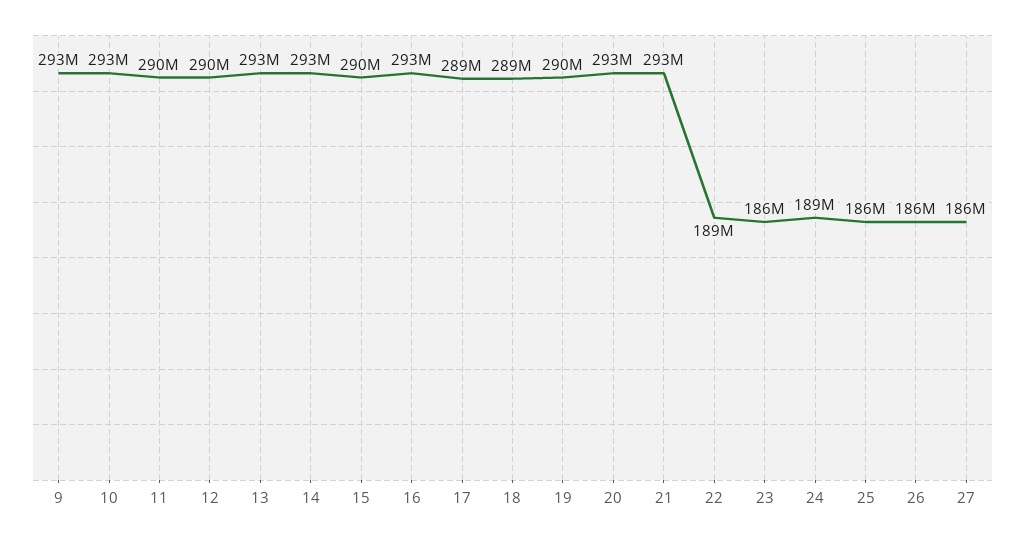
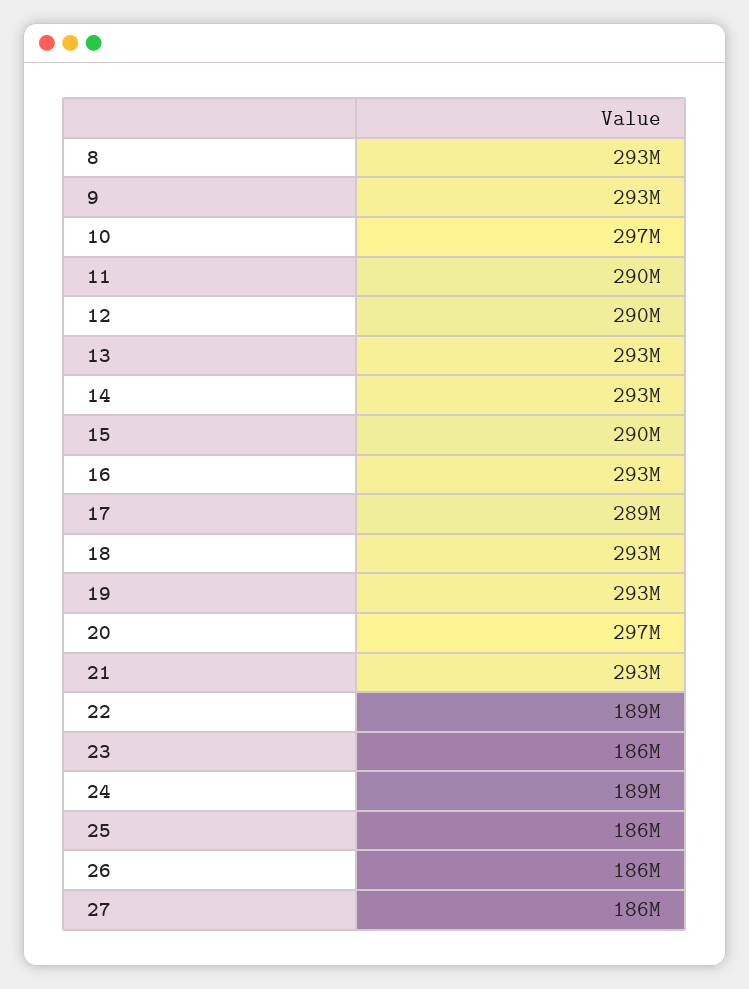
10: 293000000 -> 297000000
18: 289000000 -> 293000000
19: 290000000 -> 293000000
20: 293000000 -> 297000000
8: none -> 293000000

